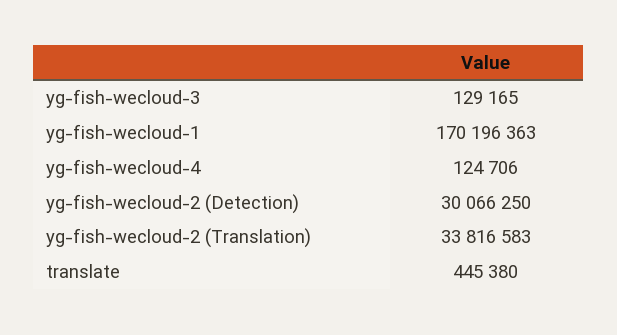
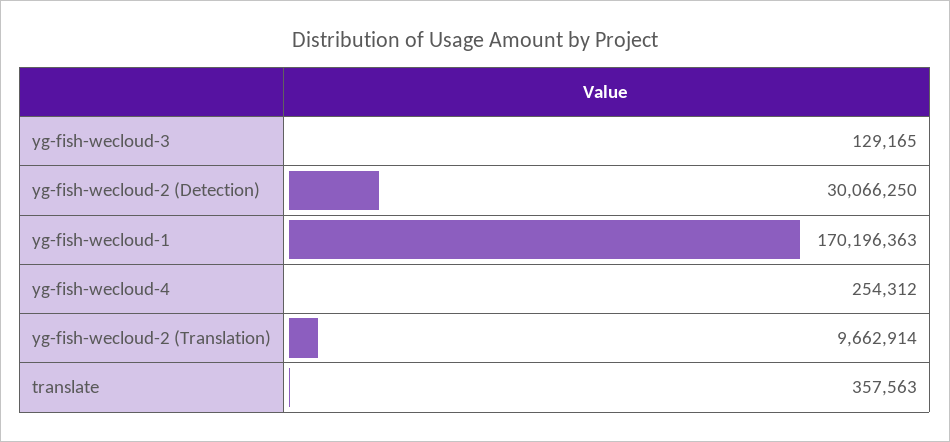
yg-fish-wecloud-4: 124706 -> 254312
yg-fish-wecloud-2 (Translation): 33816583 -> 9662914
translate: 445380 -> 357563

